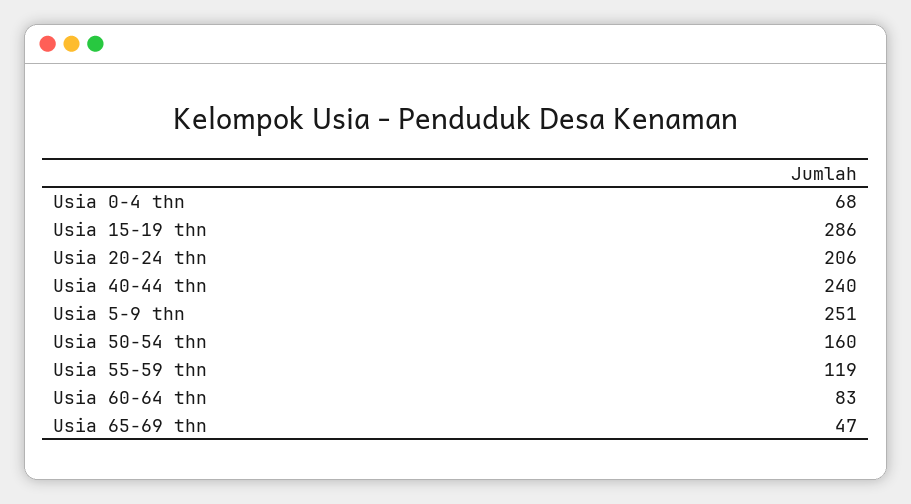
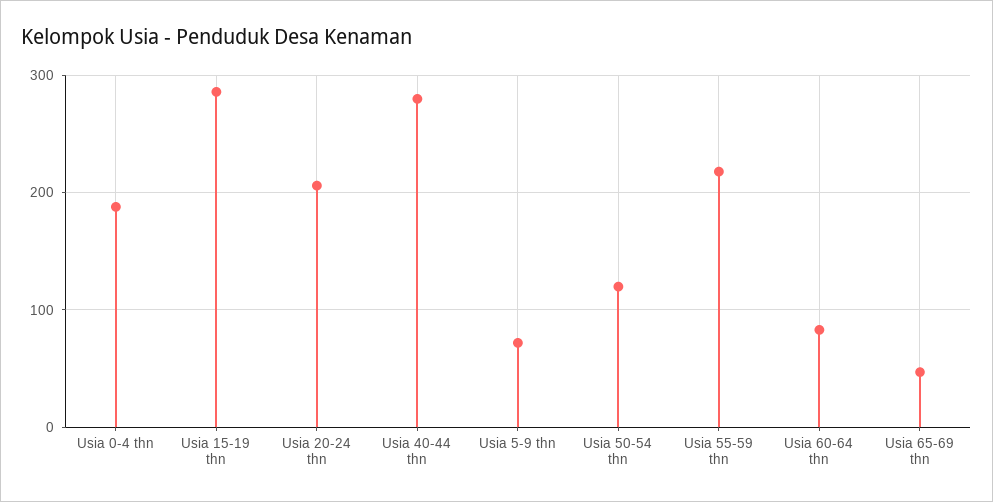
Usia 0-4 thn: 68 -> 190
Usia 40-44 thn: 240 -> 280
Usia 5-9 thn: 251 -> 70
Usia 50-54 thn: 160 -> 120
Usia 55-59 thn: 119 -> 220

